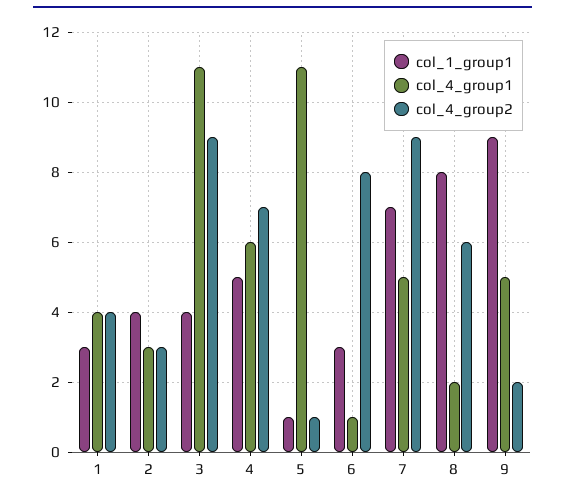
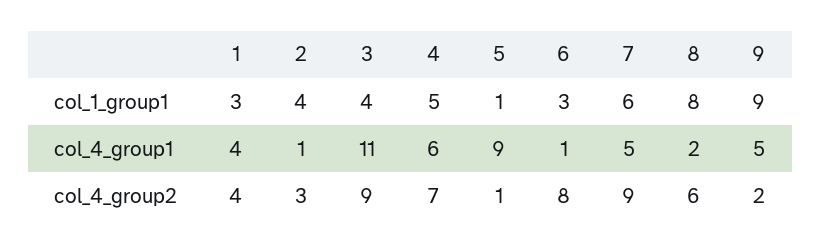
col_4_group1, 2: 3 -> 1
col_4_group1, 5: 11 -> 9
col_1_group1, 7: 7 -> 6

